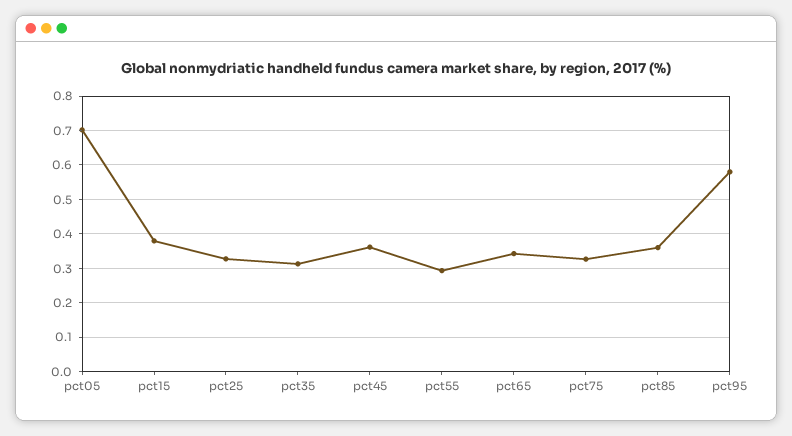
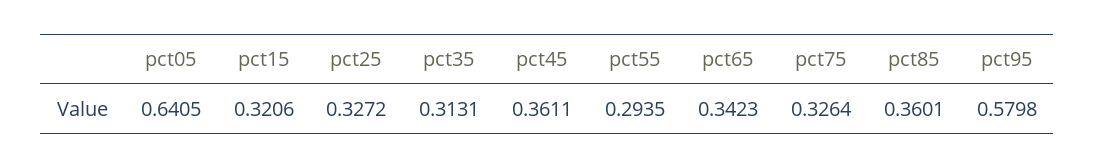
pct05: 0.7 -> 0.6405
pct15: 0.38 -> 0.3206

